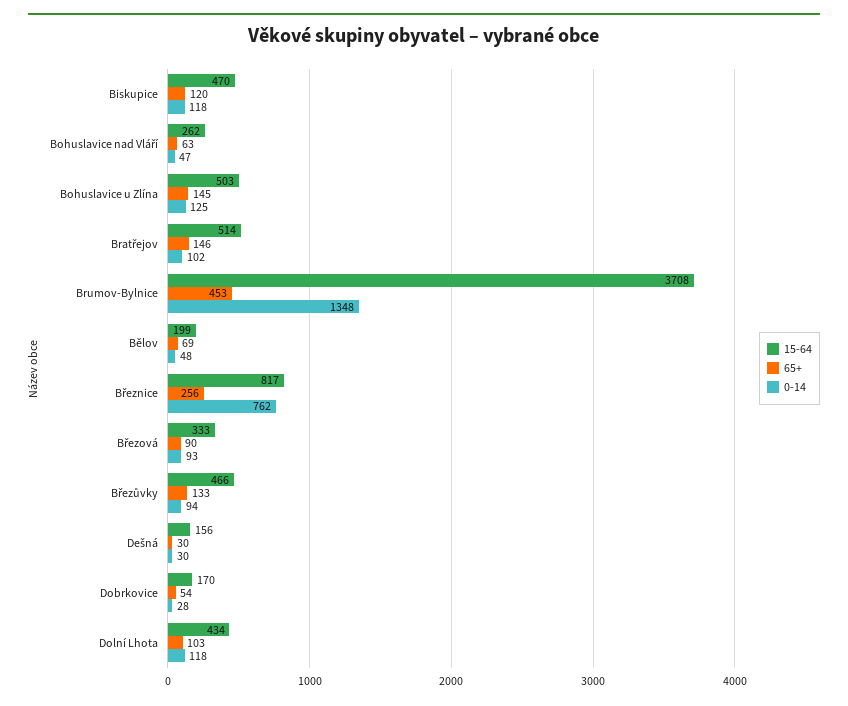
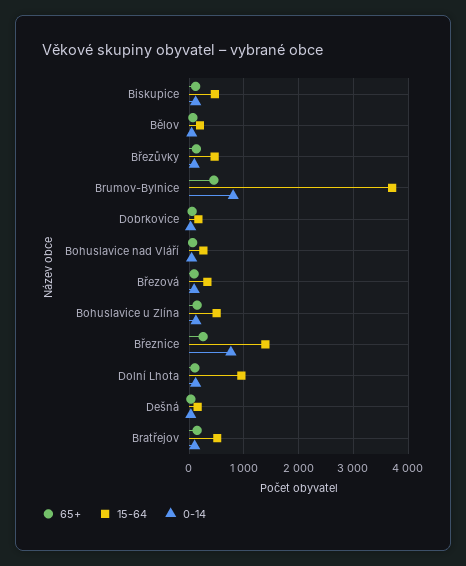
0-14, Brumov-Bylnice: 1348 -> 800
15-64, Březnice: 817 -> 1400
15-64, Dolní Lhota: 434 -> 1000

